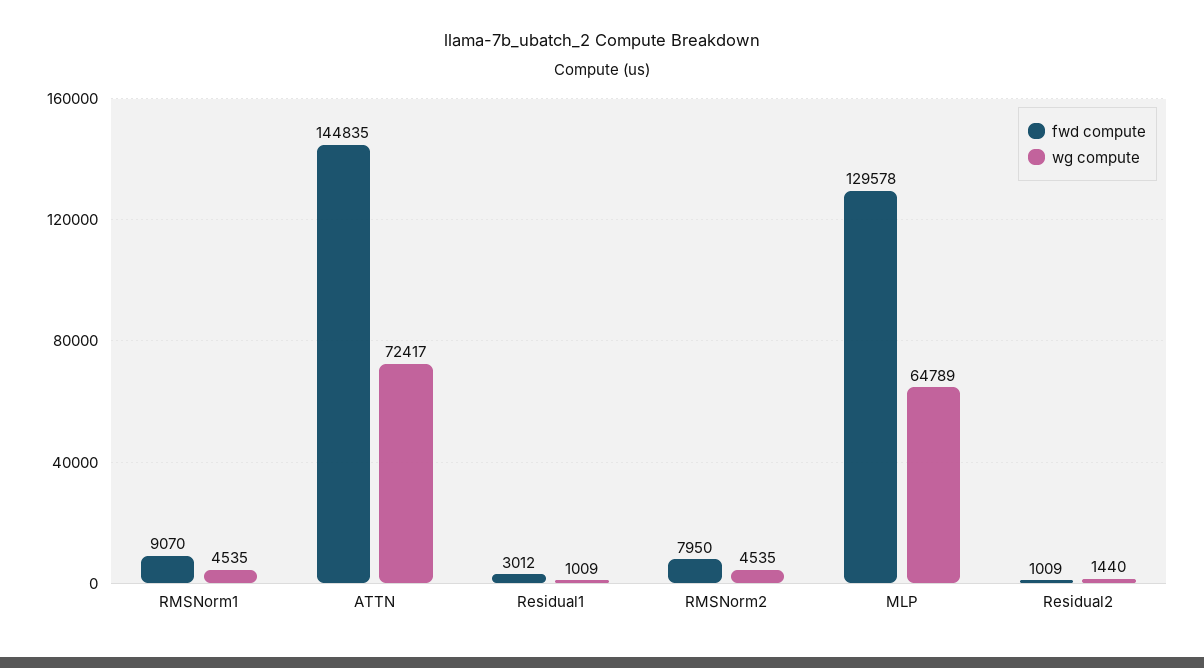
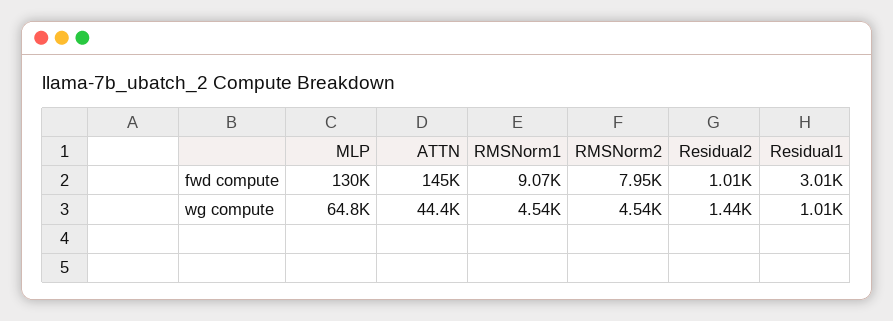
wg compute, ATTN: 72417 -> 44400

